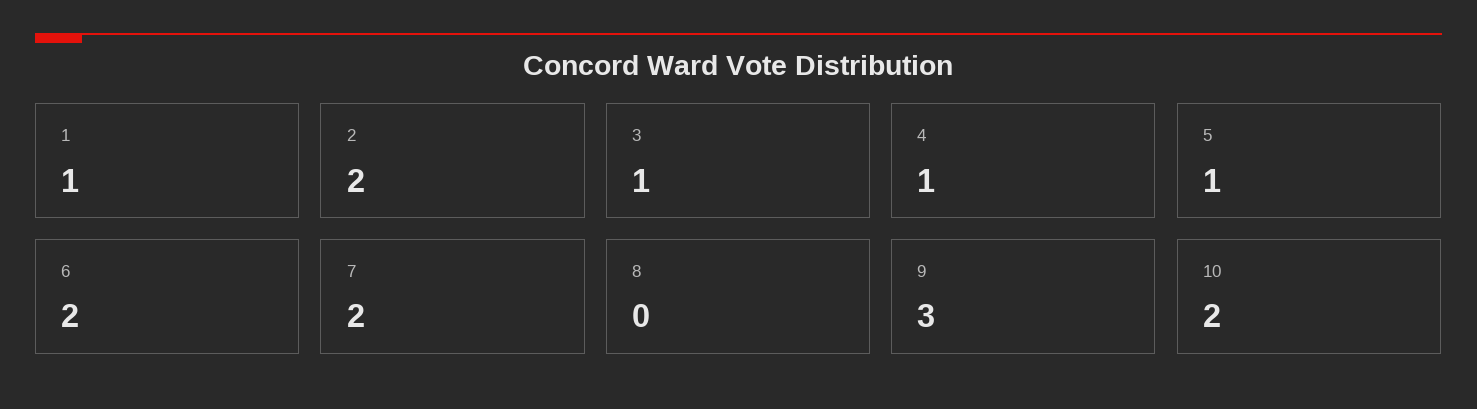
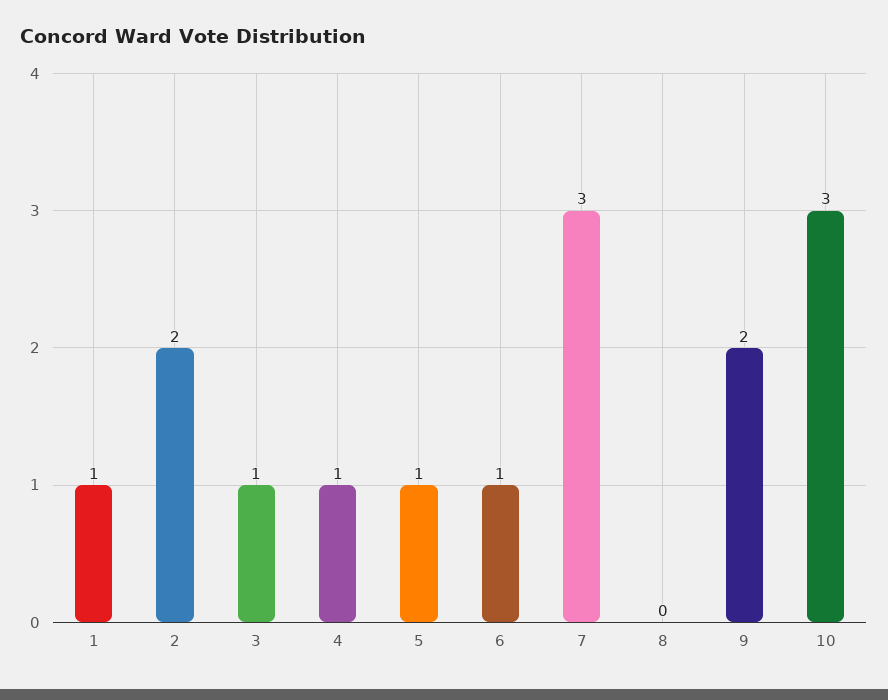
6: 2 -> 1
7: 2 -> 3
9: 3 -> 2
10: 2 -> 3

